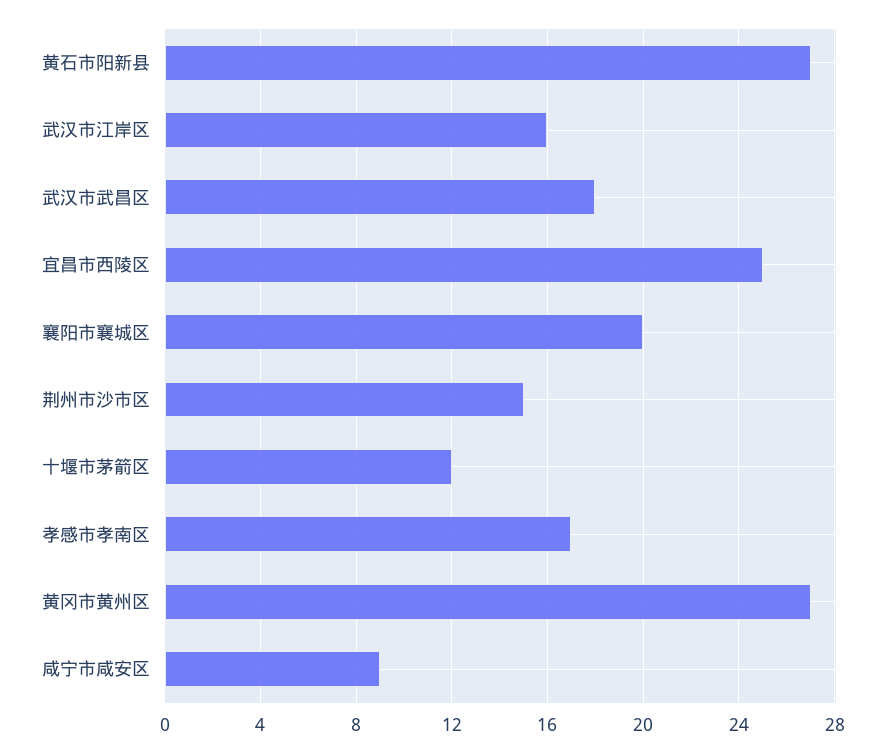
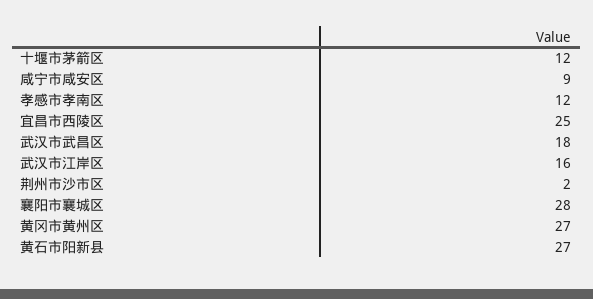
襄阳市襄城区: 20 -> 28
荆州市沙市区: 15 -> 2
孝感市孝南区: 17 -> 12

